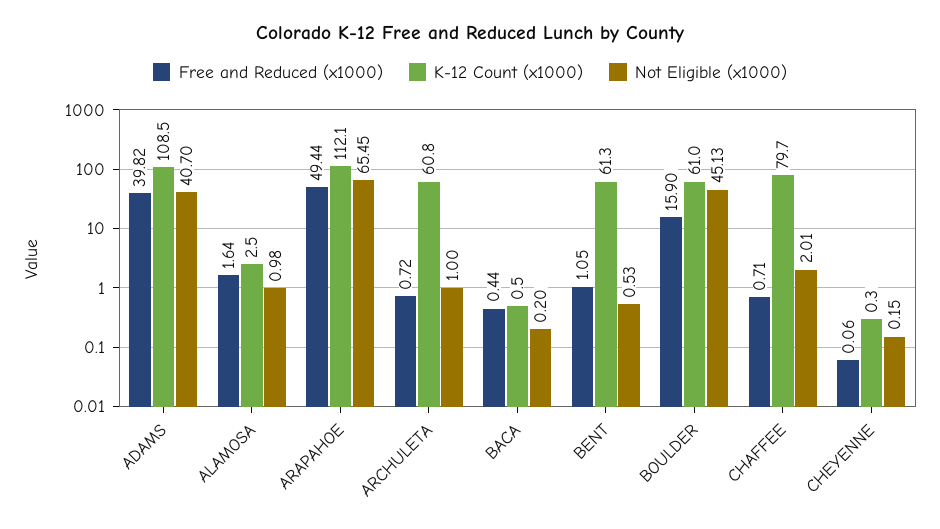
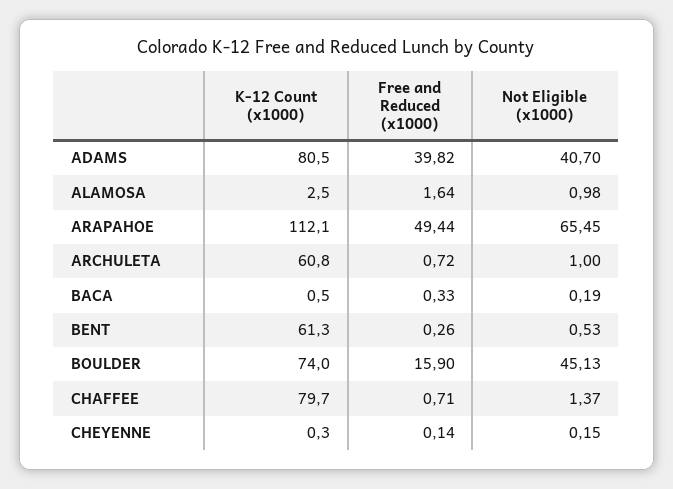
K-12 Count (x1000), ADAMS: 108.5 -> 80.5
Free and Reduced (x1000), BACA: 0.44 -> 0.33
Not Eligible (x1000), BACA: 0.2 -> 0.19
Free and Reduced (x1000), BENT: 1.05 -> 0.26
K-12 Count (x1000), BOULDER: 61 -> 74
Not Eligible (x1000), CHAFFEE: 2.01 -> 1.37
Free and Reduced (x1000), CHEYENNE: 0.06 -> 0.14

